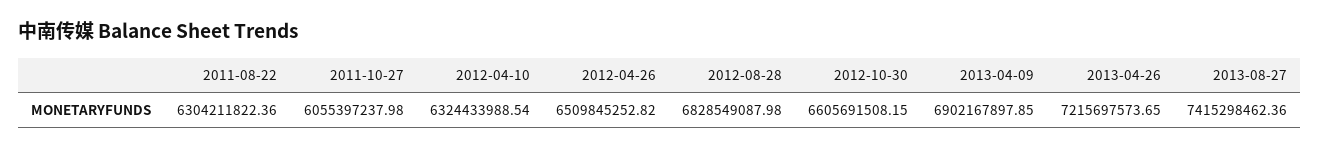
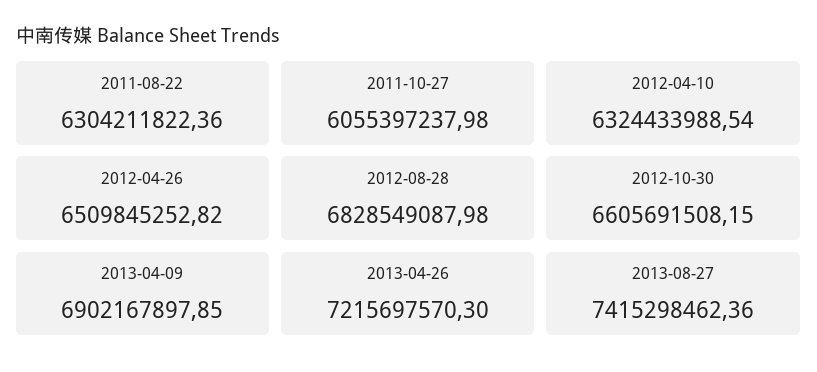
2013-04-26: 7215697573.65 -> 7215697570.3

